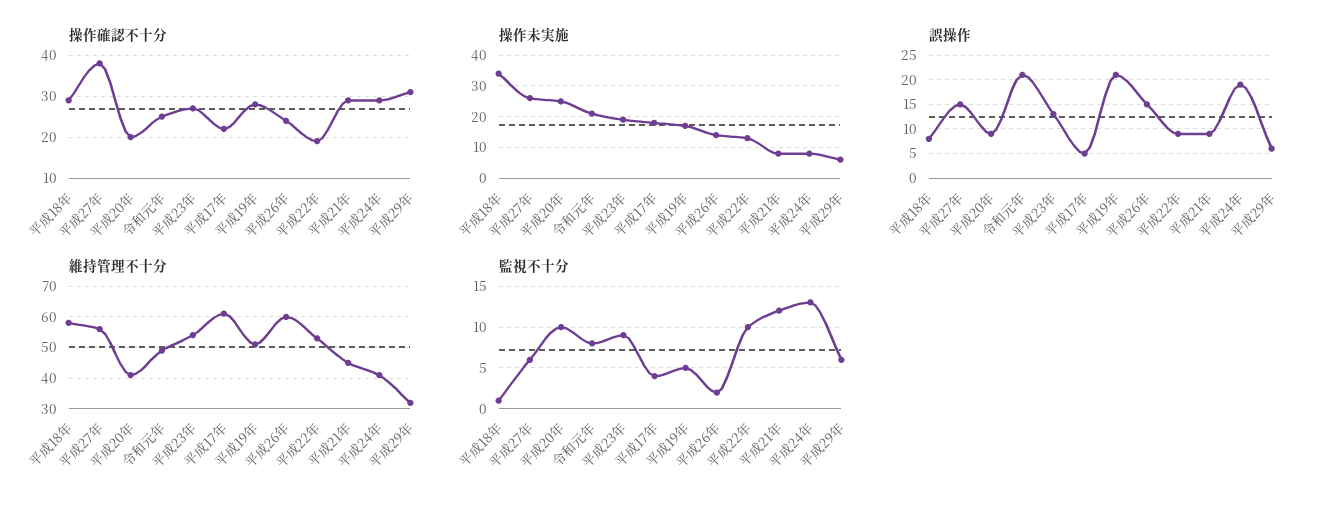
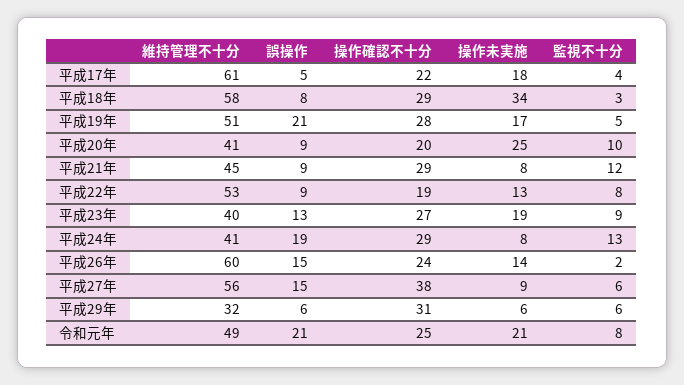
操作未実施, 平成27年: 25 -> 9
維持管理不十分, 平成23年: 55 -> 40
監視不十分, 平成18年: 1 -> 3
監視不十分, 平成22年: 10 -> 8

